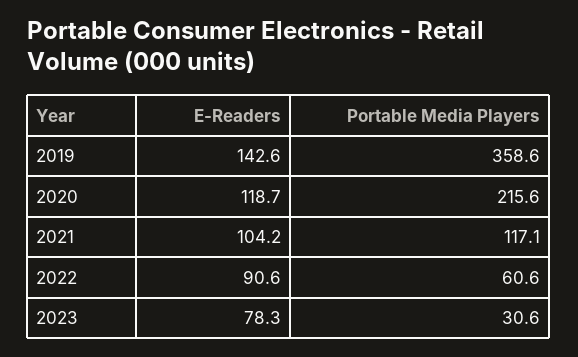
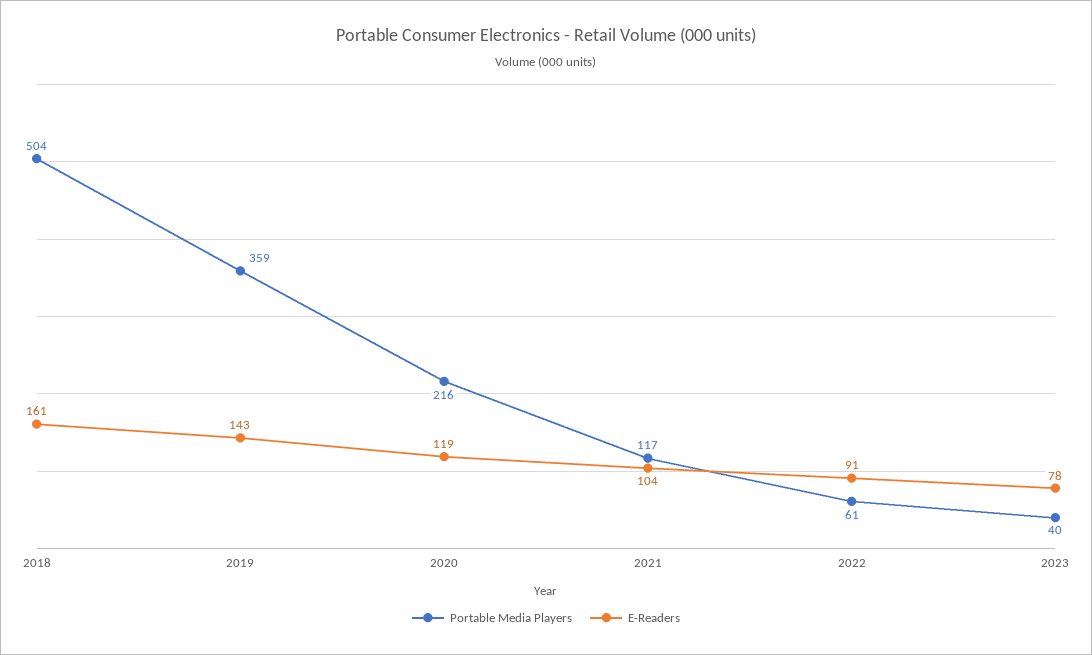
Portable Media Players, 2023: 30.6 -> 40
Portable Media Players, 2018: none -> 504
E-Readers, 2018: none -> 161

